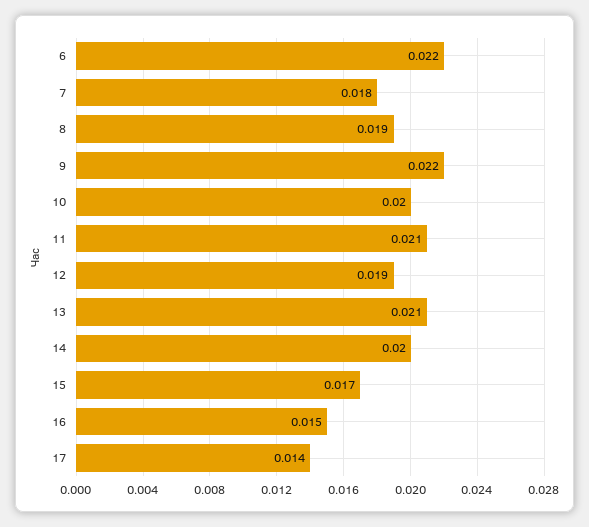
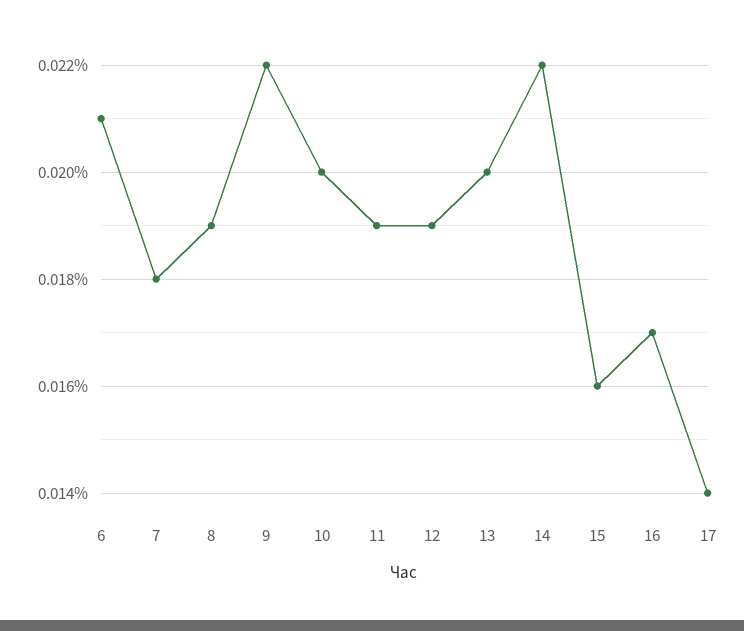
6: 0.022 -> 0.021
11: 0.021 -> 0.019
13: 0.021 -> 0.02
14: 0.02 -> 0.022
15: 0.017 -> 0.016
16: 0.015 -> 0.017

